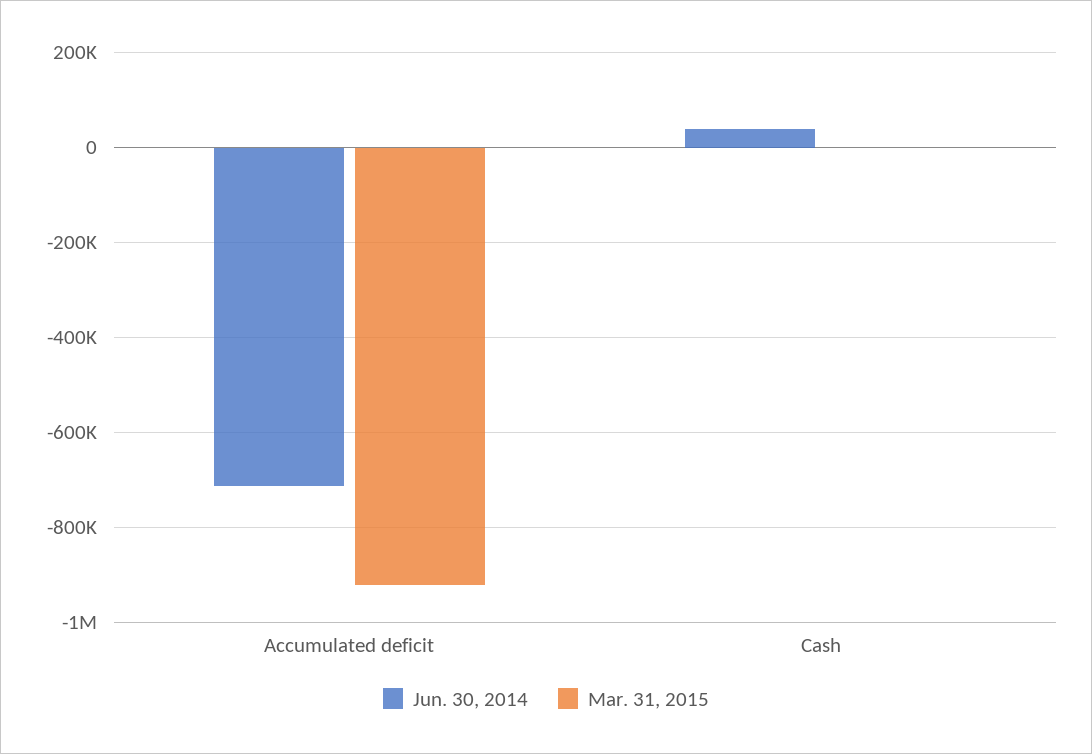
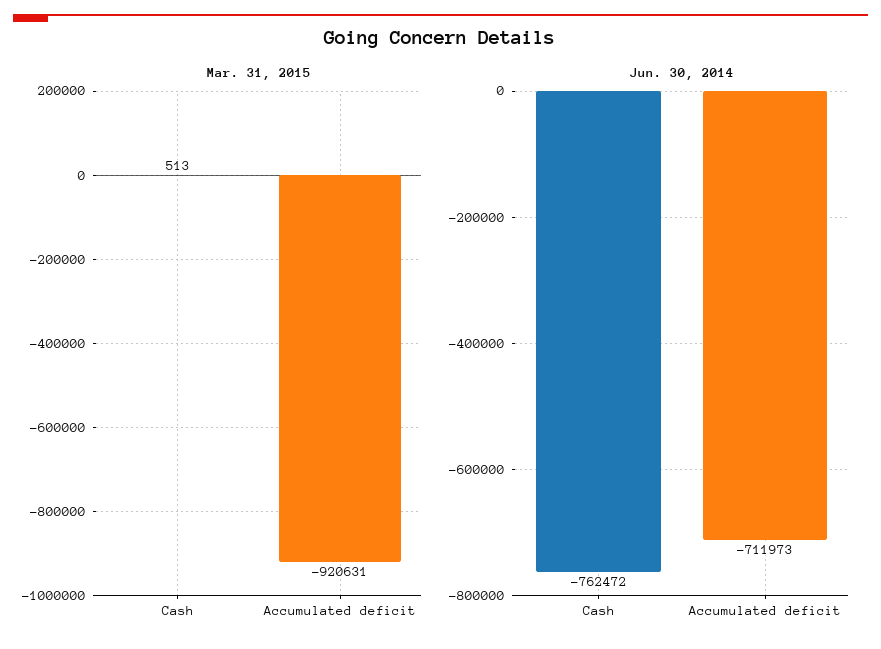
Jun. 30, 2014, Cash: 40000 -> -762472

